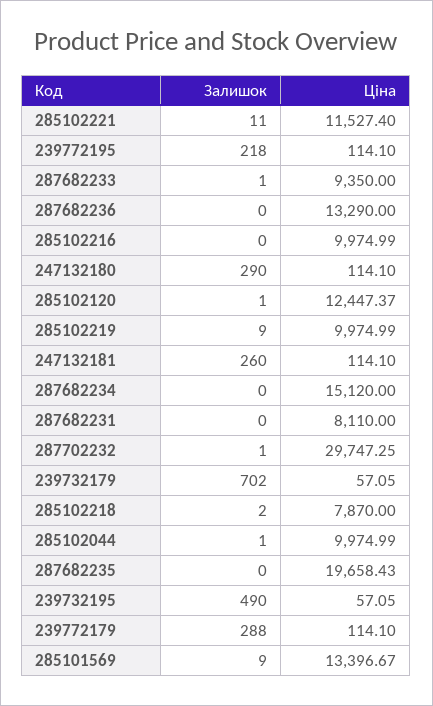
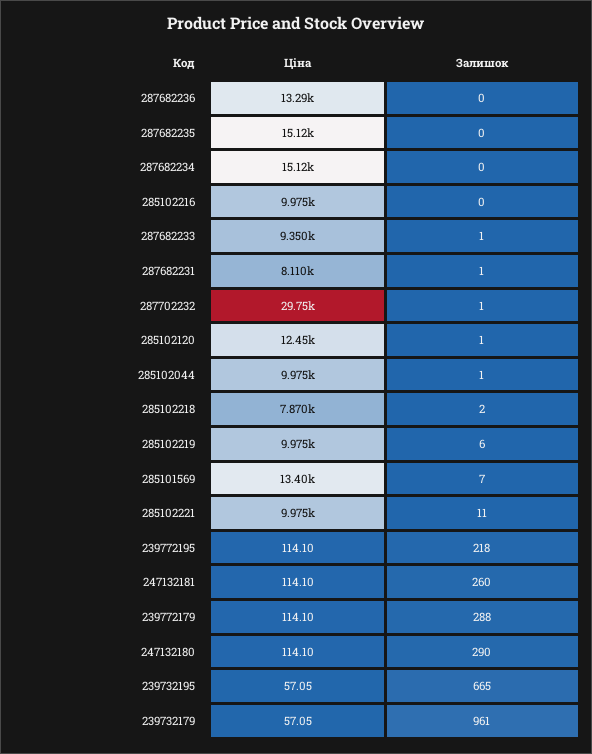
Ціна, 285102221: 11527.4 -> 9975
Залишок, 285102219: 9 -> 6
Залишок, 287682231: 0 -> 1
Залишок, 239732179: 702 -> 961
Ціна, 287682235: 19658.43 -> 15120
Залишок, 239732195: 490 -> 665
Залишок, 285101569: 9 -> 7

